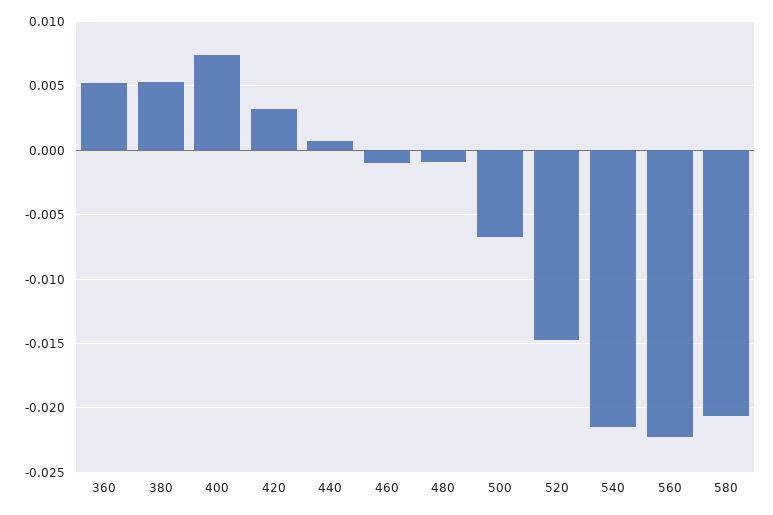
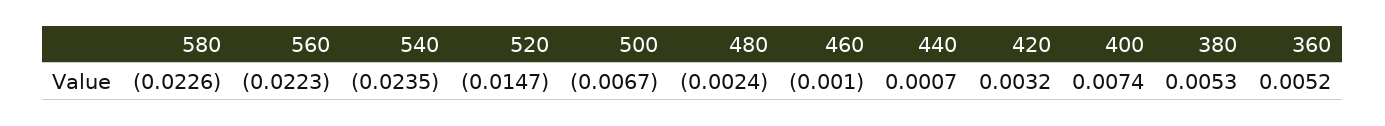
480: -0.001 -> -0.0024
540: -0.0215 -> -0.0235
580: -0.0205 -> -0.0226

